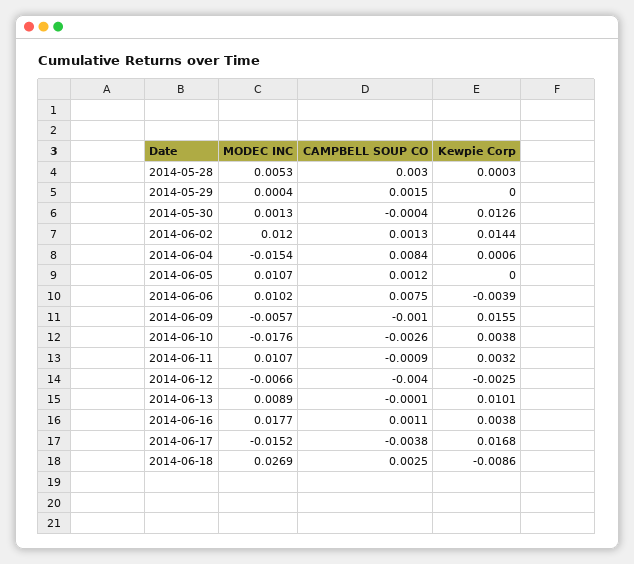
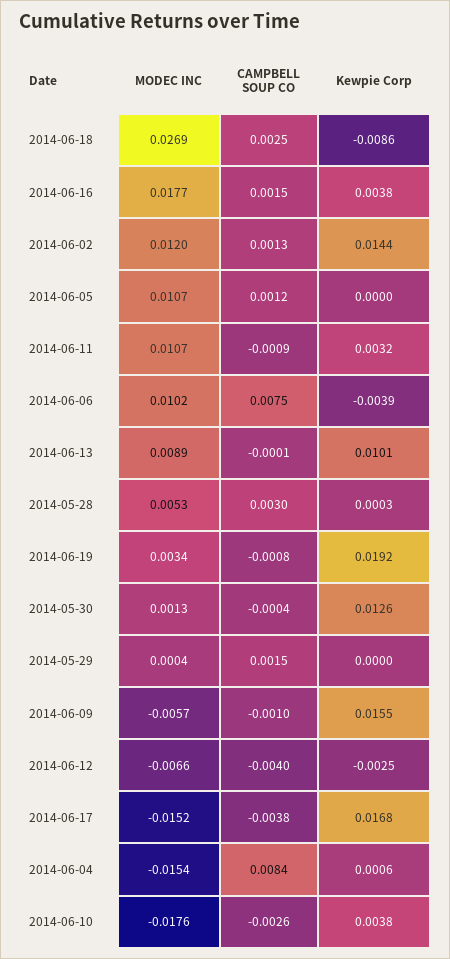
CAMPBELL SOUP CO, 2014-06-16: 0.0011 -> 0.0015
MODEC INC, 2014-06-19: none -> 0.0034
CAMPBELL SOUP CO, 2014-06-19: none -> -0.0008
Kewpie Corp, 2014-06-19: none -> 0.0192

